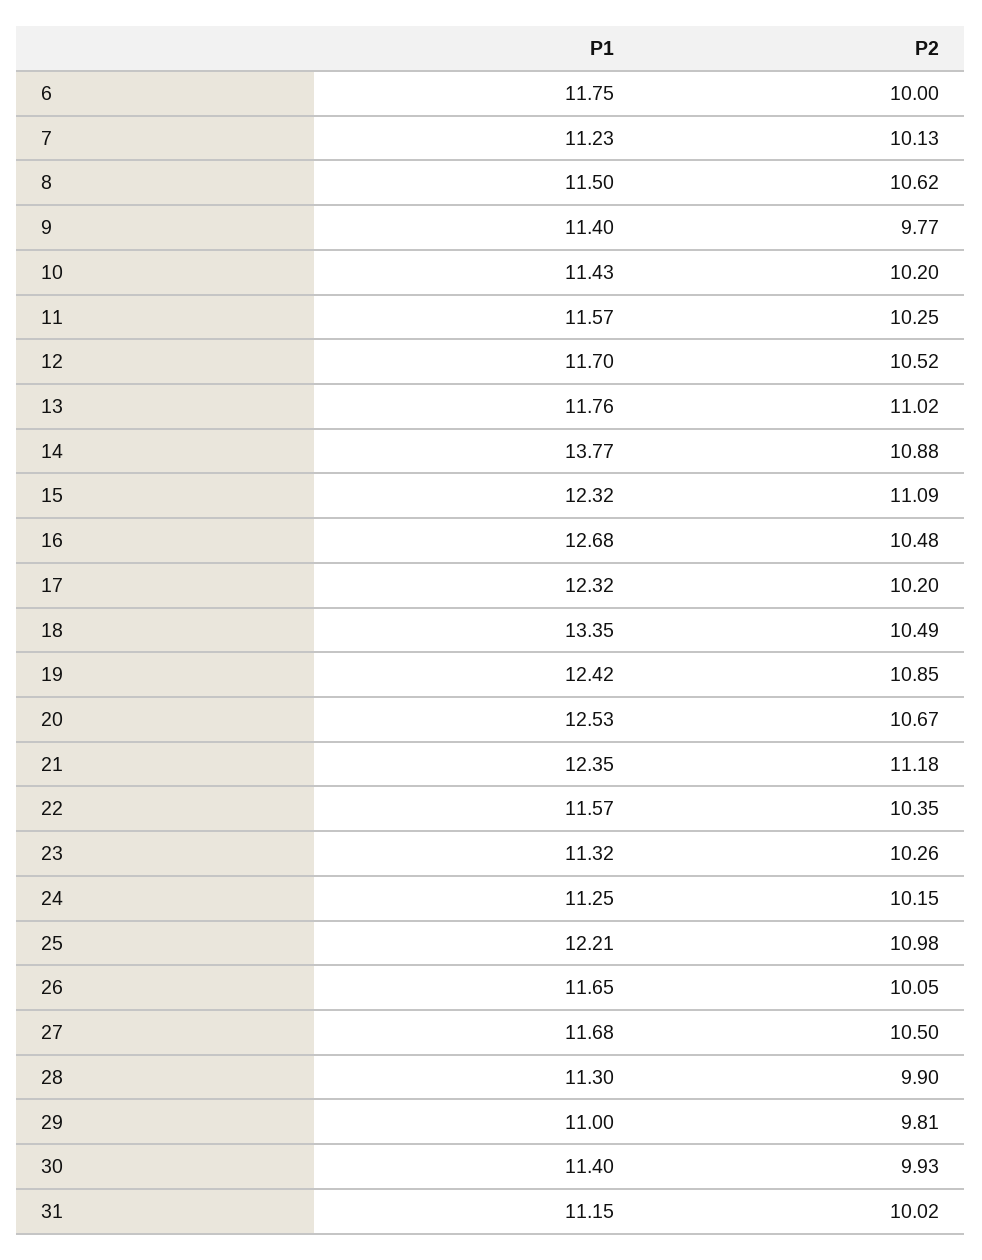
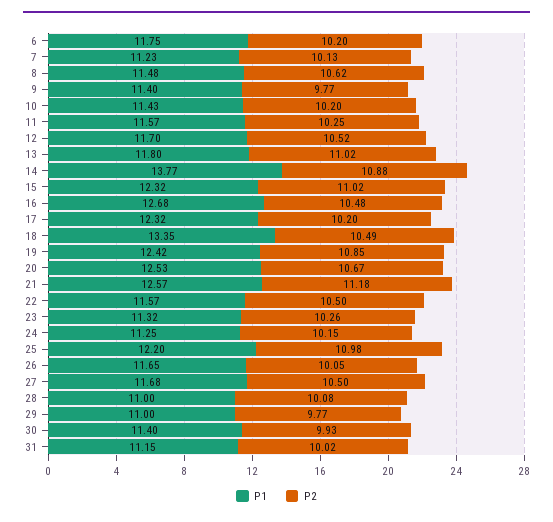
P2, 6: 10 -> 10.2
P1, 8: 11.5 -> 11.48
P1, 13: 11.76 -> 11.8
P2, 15: 11.09 -> 11.02
P1, 21: 12.35 -> 12.57
P2, 22: 10.35 -> 10.5
P1, 25: 12.21 -> 12.2
P1, 28: 11.3 -> 11
P2, 28: 9.9 -> 10.08
P2, 29: 9.81 -> 9.77

